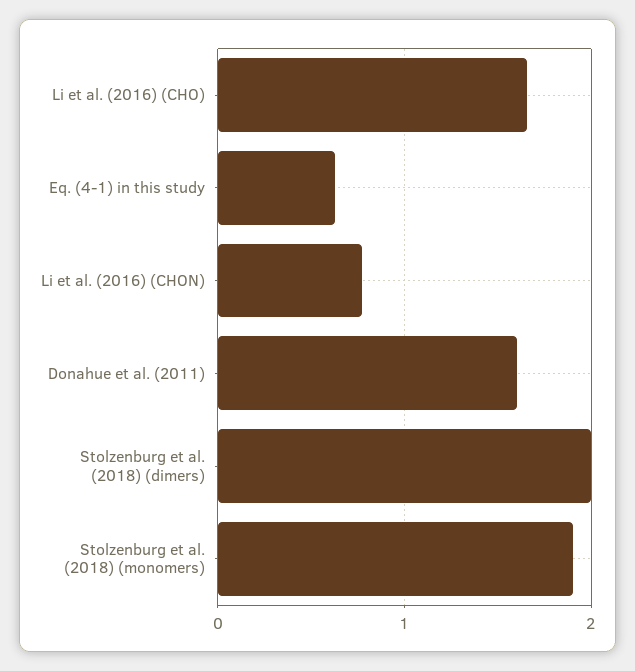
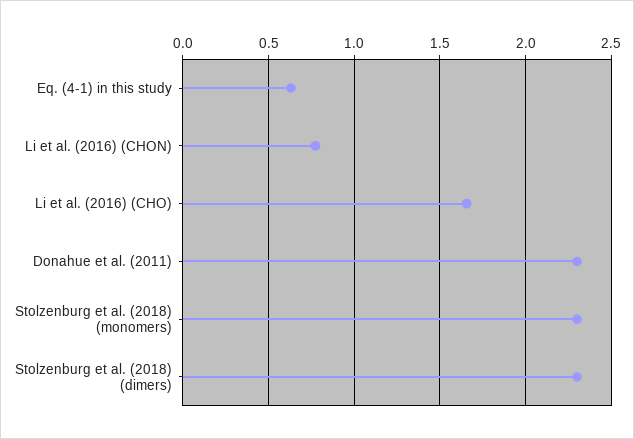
Donahue et al. (2011): 1.6 -> 2.3
Stolzenburg et al. (2018) (dimers): 2 -> 2.3
Stolzenburg et al. (2018) (monomers): 1.9 -> 2.3

